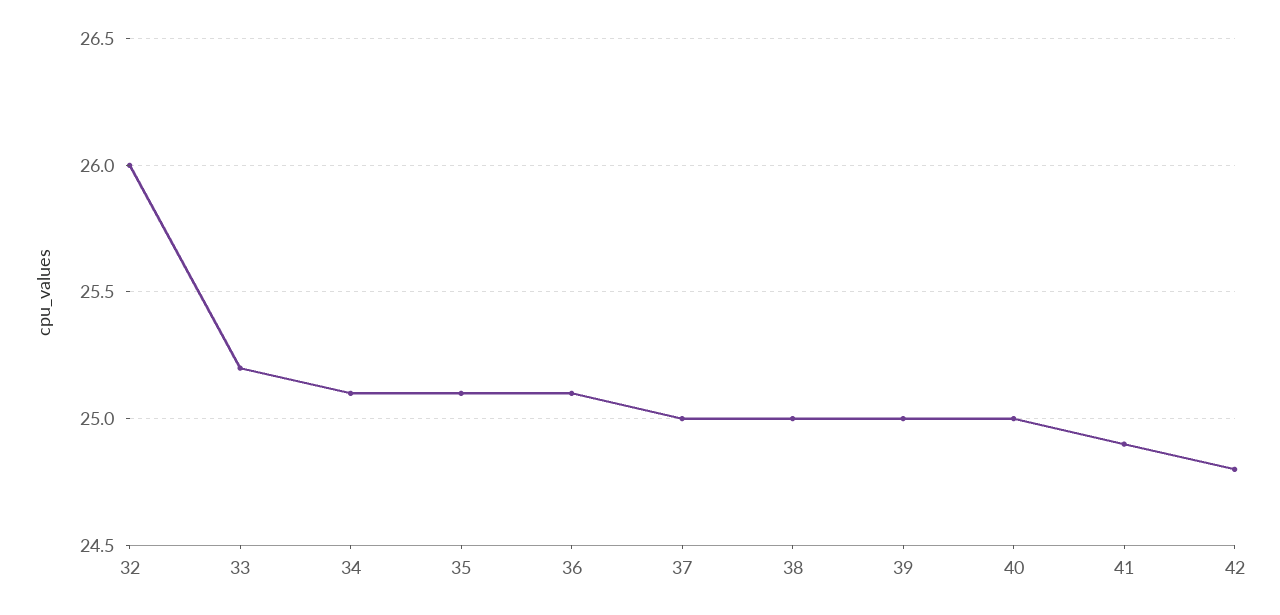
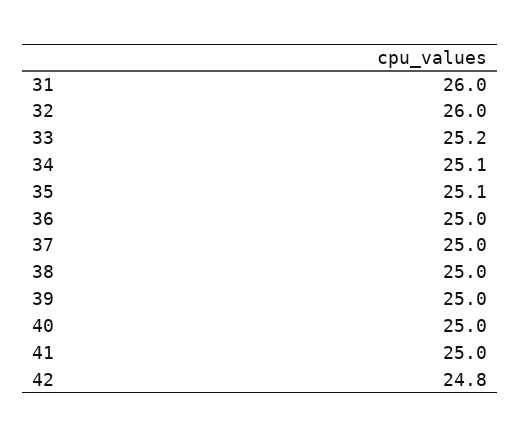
36: 25.1 -> 25
41: 24.9 -> 25
31: none -> 26

